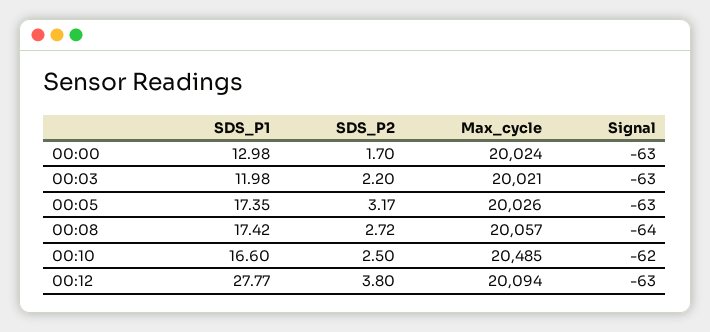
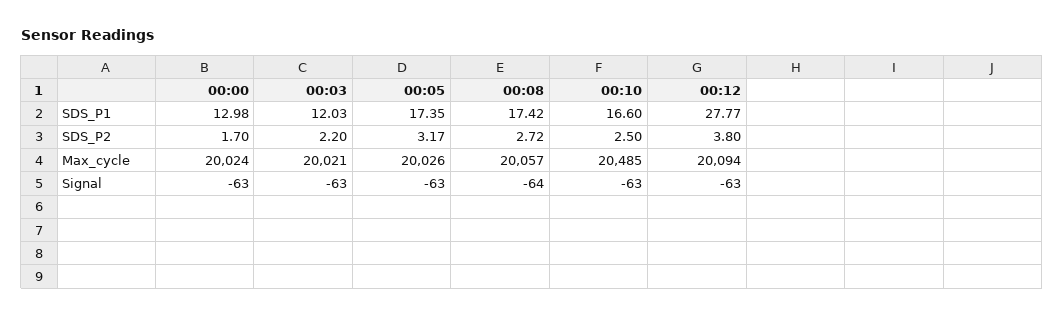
SDS_P1, 00:03: 11.98 -> 12.03
Signal, 00:10: -62 -> -63

